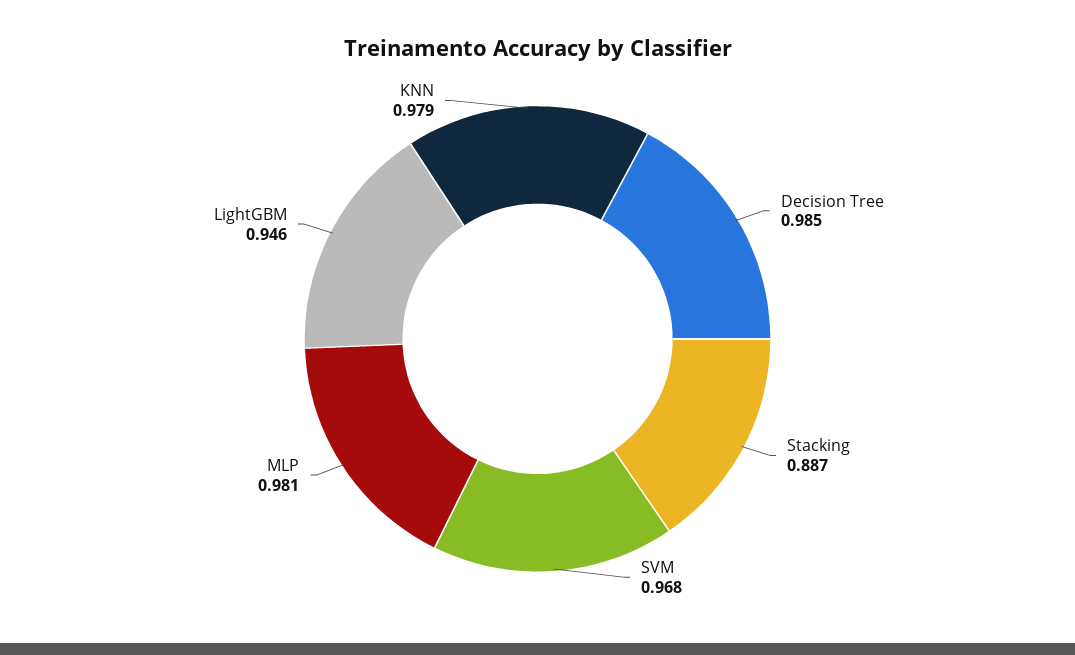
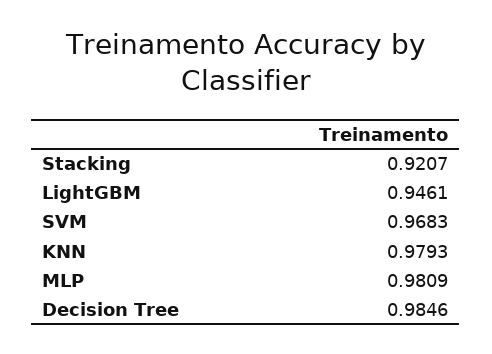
Stacking: 0.887 -> 0.9207

